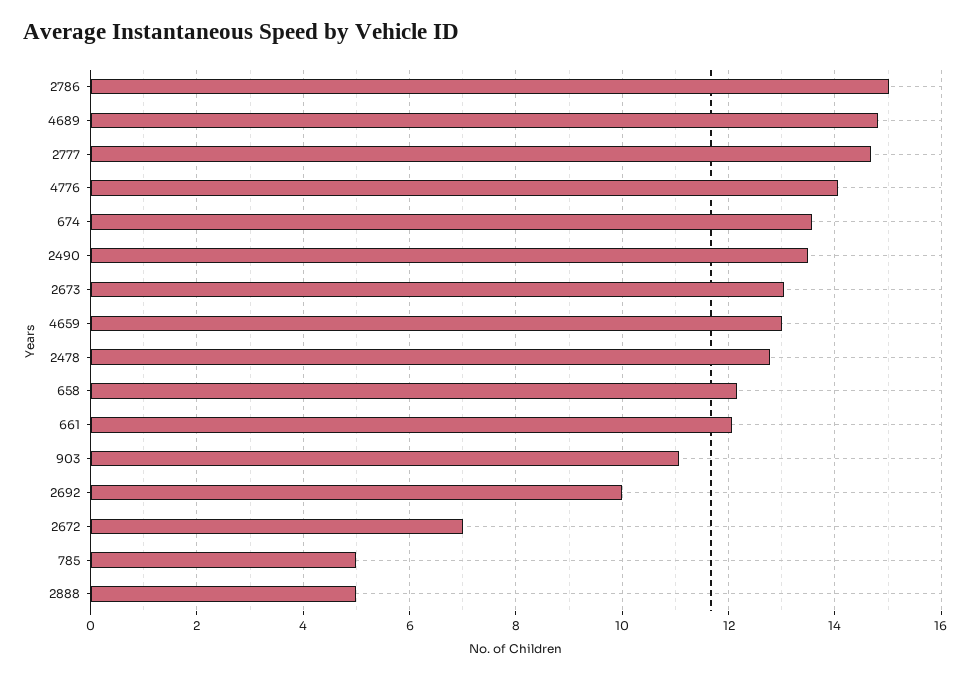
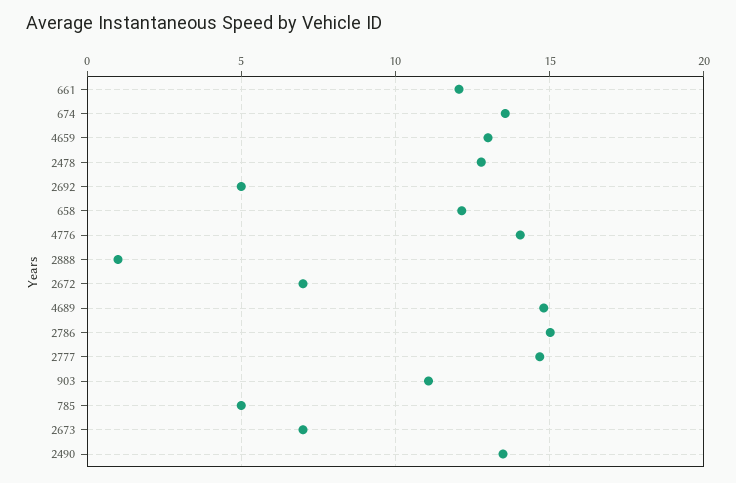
2673: 13 -> 7
2692: 10 -> 5
2888: 5 -> 1

